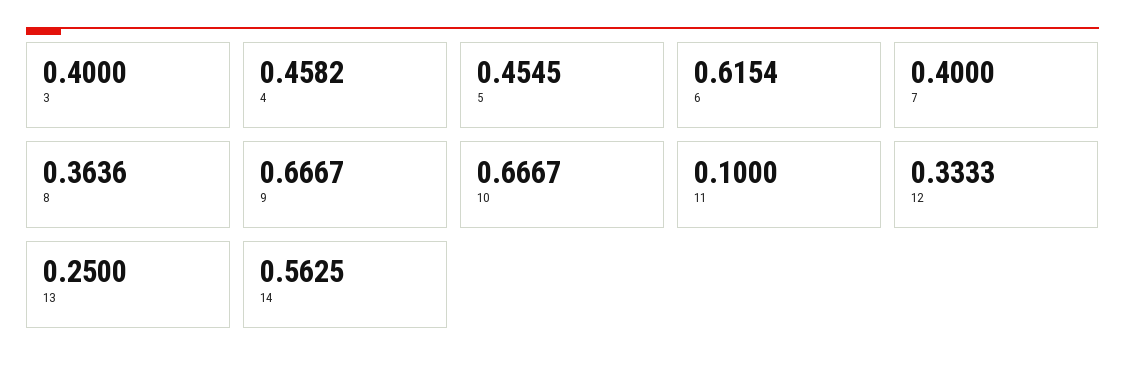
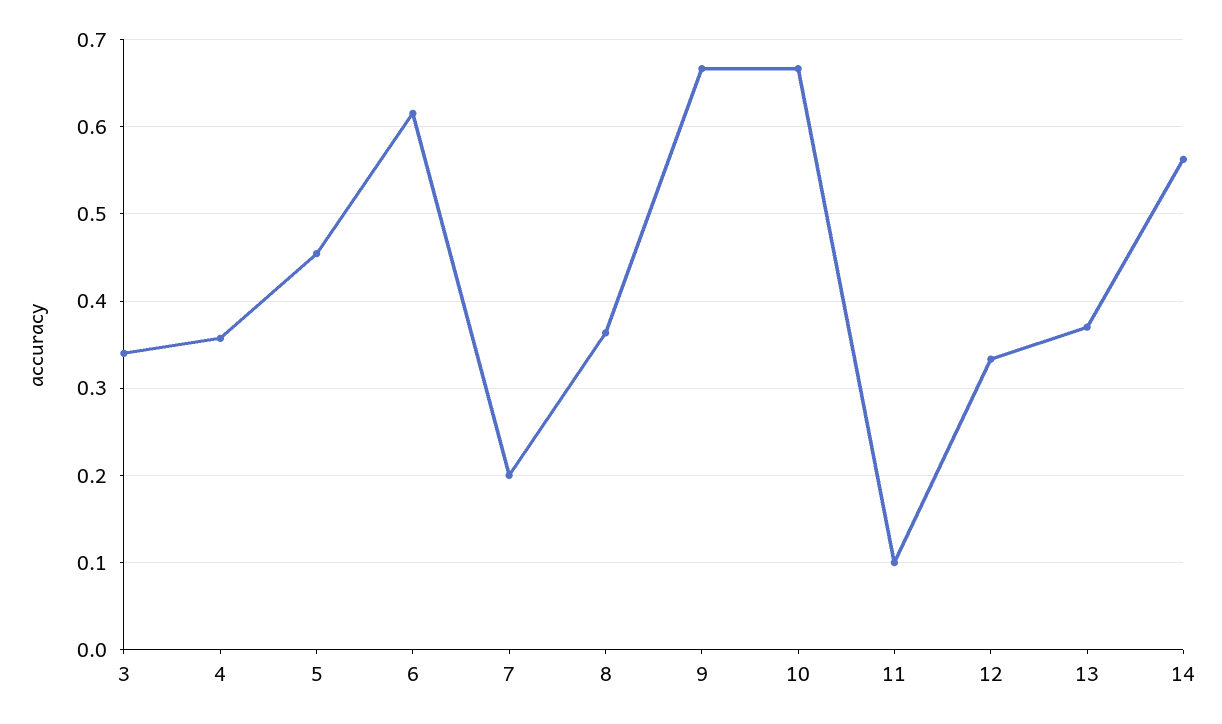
3: 0.4 -> 0.34
4: 0.4582 -> 0.36
7: 0.4 -> 0.2
13: 0.25 -> 0.37

